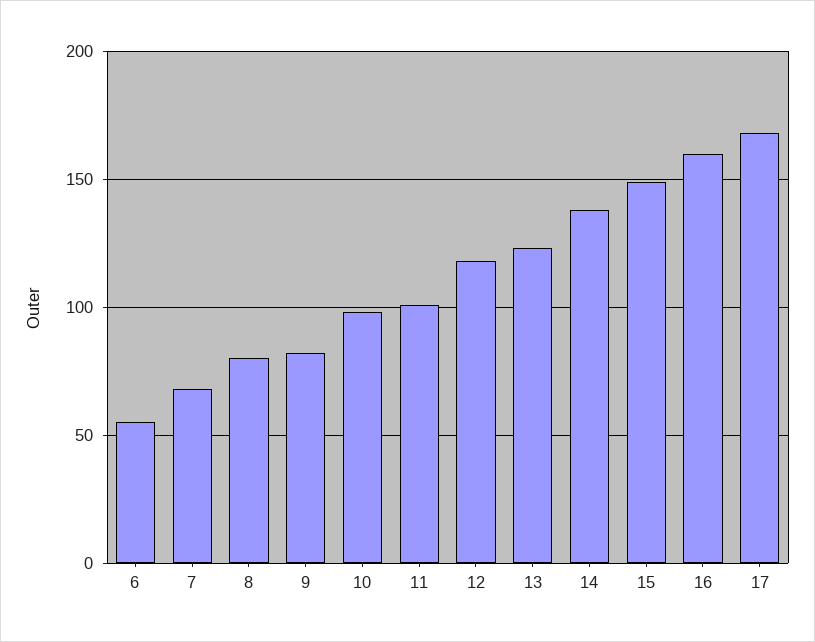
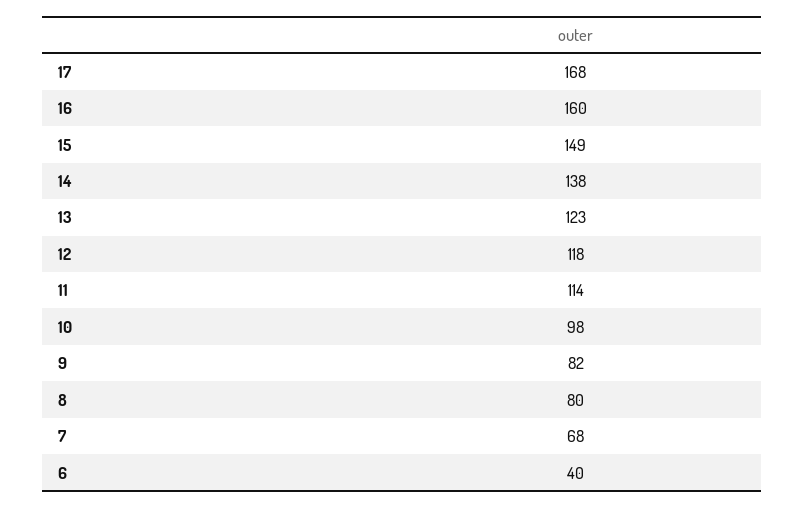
6: 55 -> 40
11: 100 -> 114

